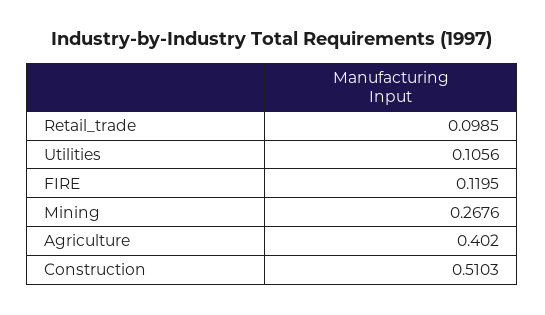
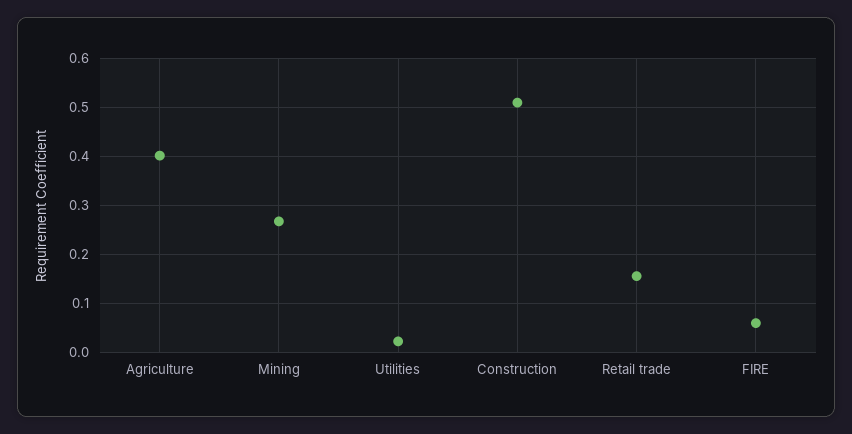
Retail_trade: 0.0985 -> 0.16
Utilities: 0.1056 -> 0.02
FIRE: 0.1195 -> 0.06

